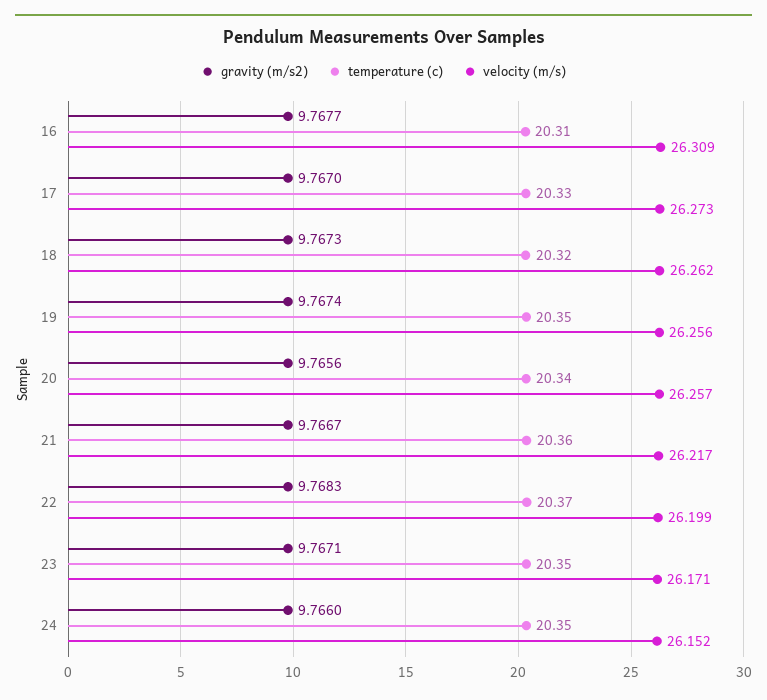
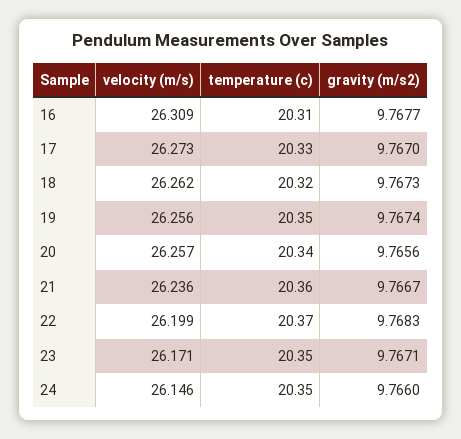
velocity (m/s), 21: 26.217 -> 26.236
velocity (m/s), 24: 26.152 -> 26.146

